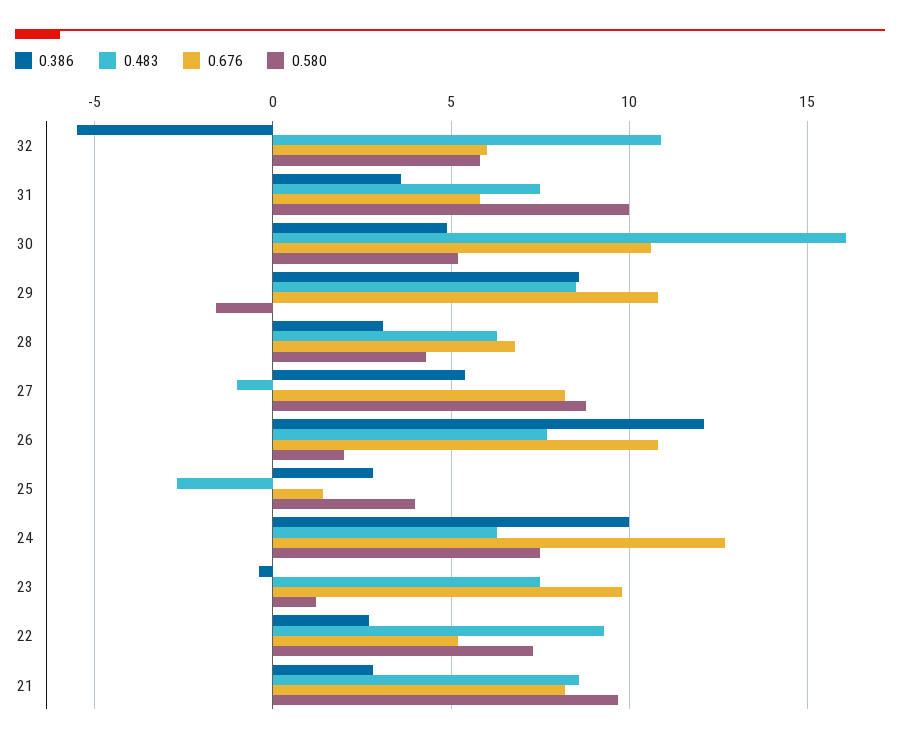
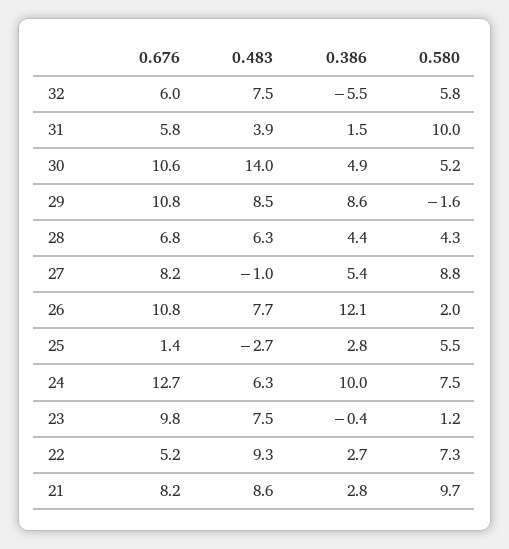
0.483, 32: 11 -> 7.5
0.386, 31: 3.5 -> 1.5
0.483, 31: 7.5 -> 3.9
0.483, 30: 16 -> 14
0.386, 28: 3 -> 4.4
0.580, 25: 4 -> 5.5

